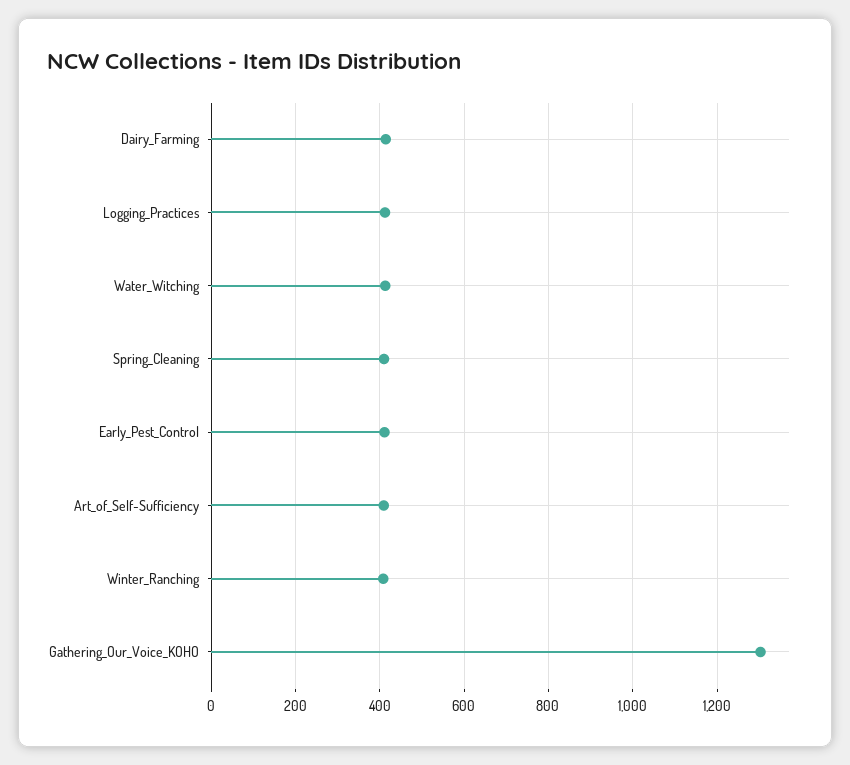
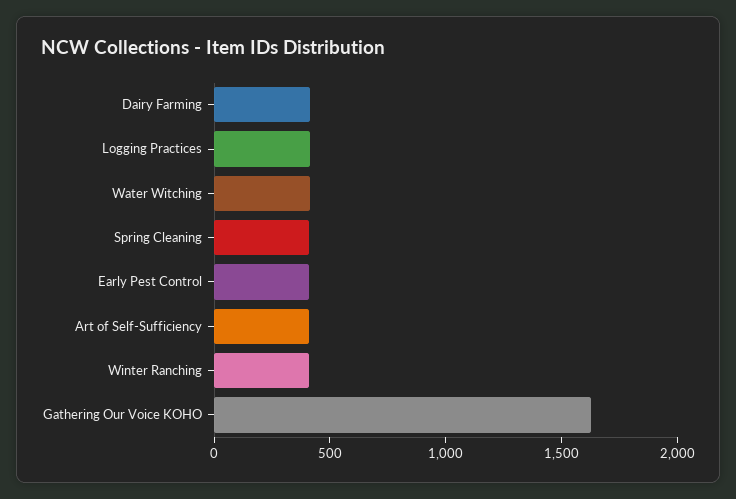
Gathering_Our_Voice_KOHO: 1300 -> 1600

